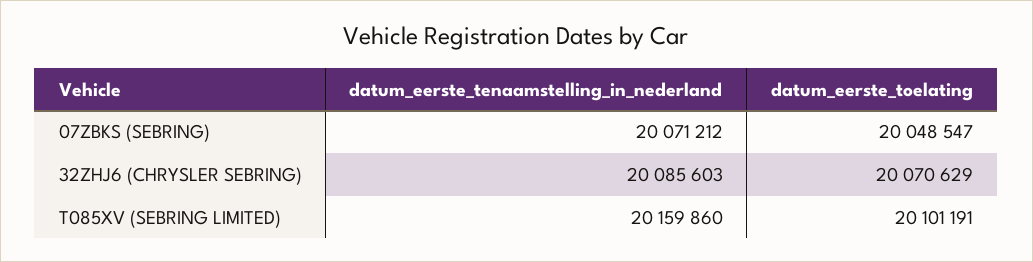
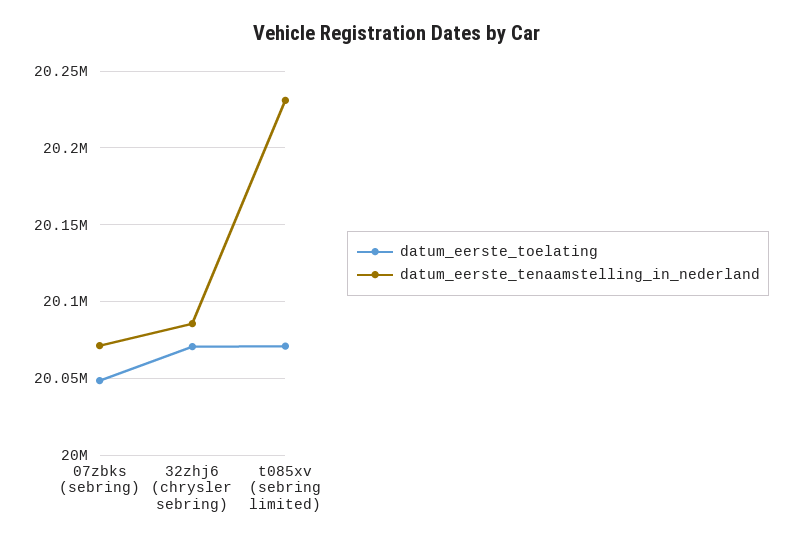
datum_eerste_tenaamstelling_in_nederland, T085XV (SEBRING LIMITED): 20159860 -> 20230000
datum_eerste_toelating, T085XV (SEBRING LIMITED): 20101191 -> 20070000

